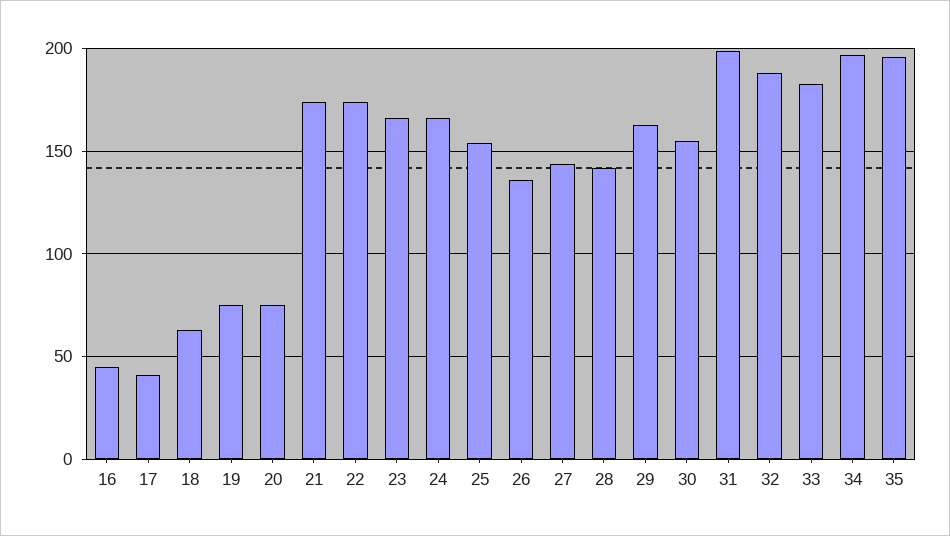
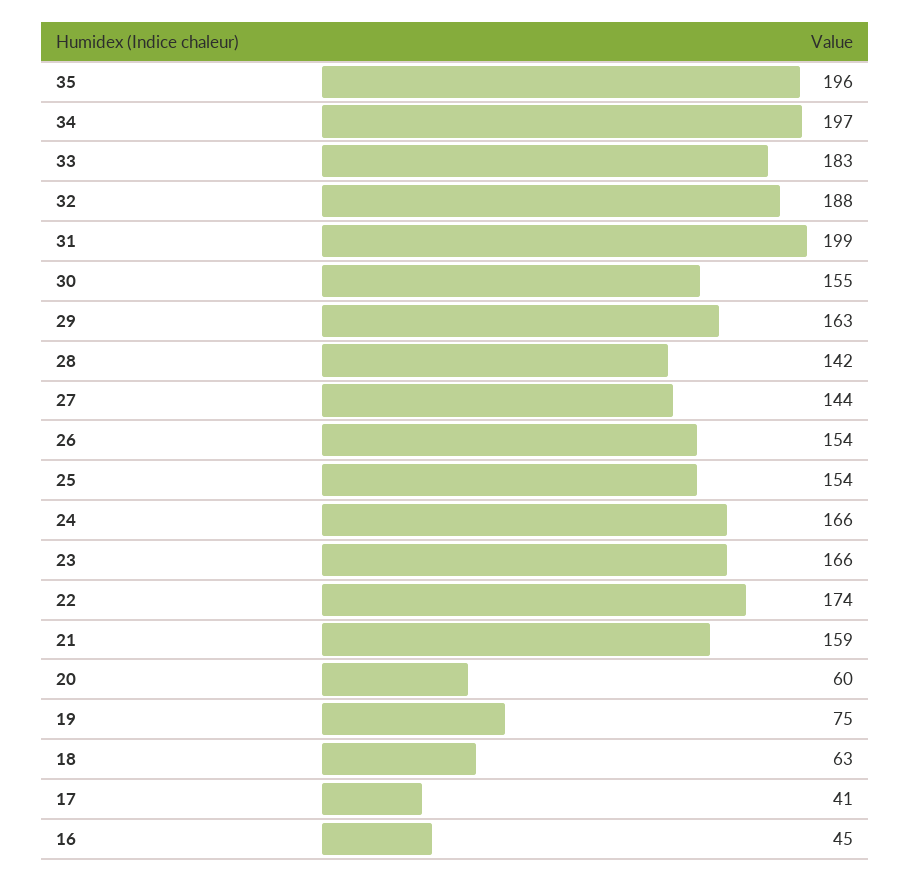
20: 75 -> 60
21: 175 -> 159
26: 135 -> 154

